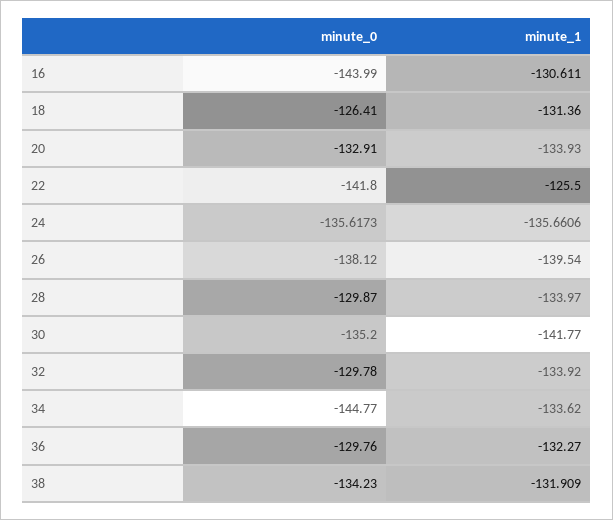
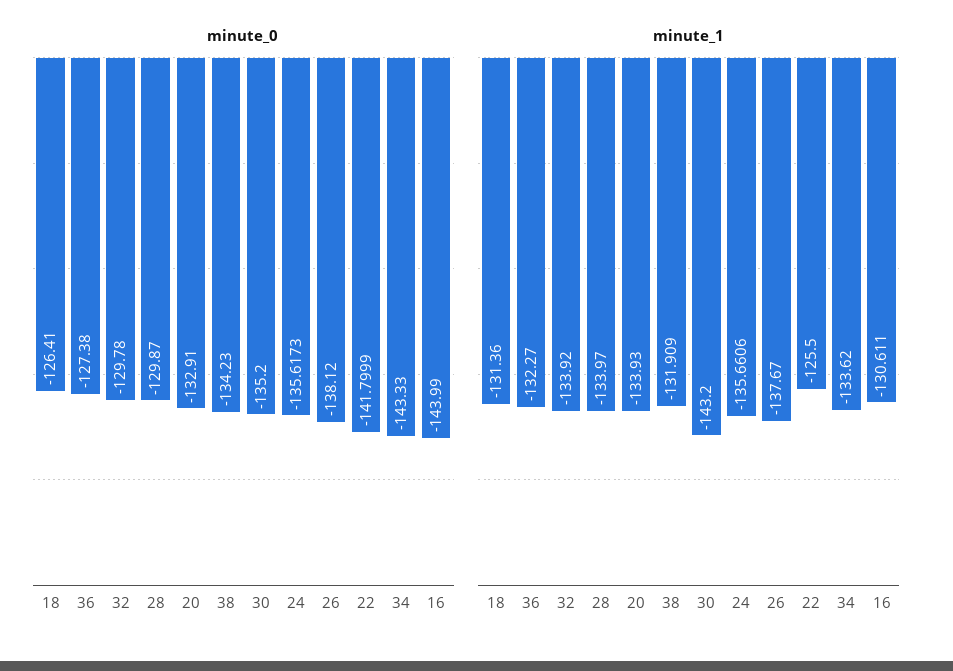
minute_0, 22: -141.8 -> -141.7999
minute_1, 26: -139.54 -> -137.67
minute_1, 30: -141.77 -> -143.2
minute_0, 34: -144.77 -> -143.33
minute_0, 36: -129.76 -> -127.38

